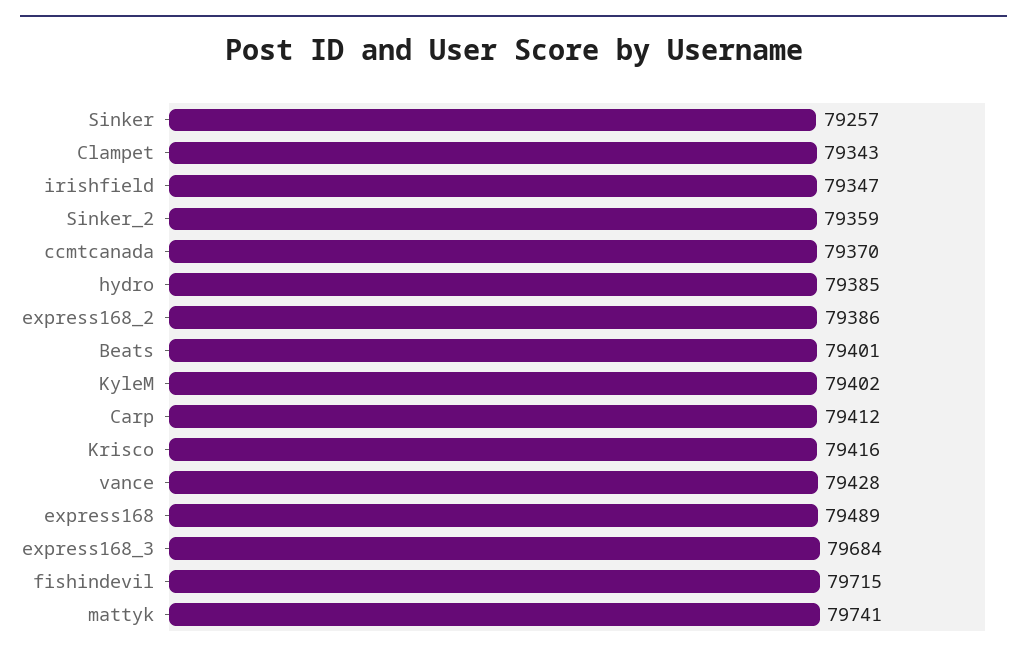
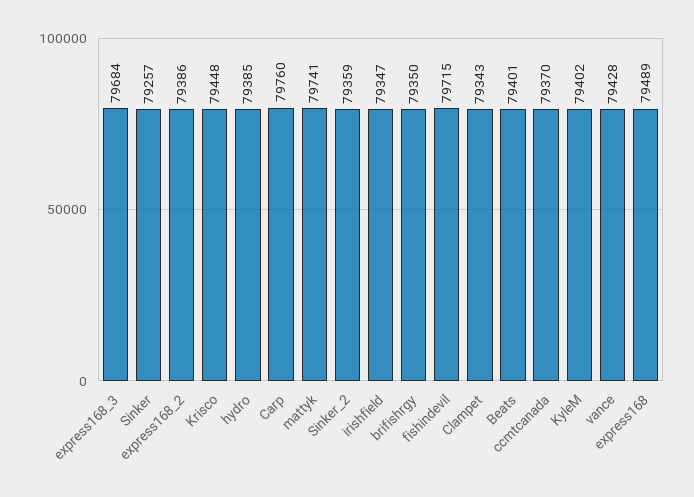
Carp: 79412 -> 79760
Krisco: 79416 -> 79448
brifishrgy: none -> 79350

